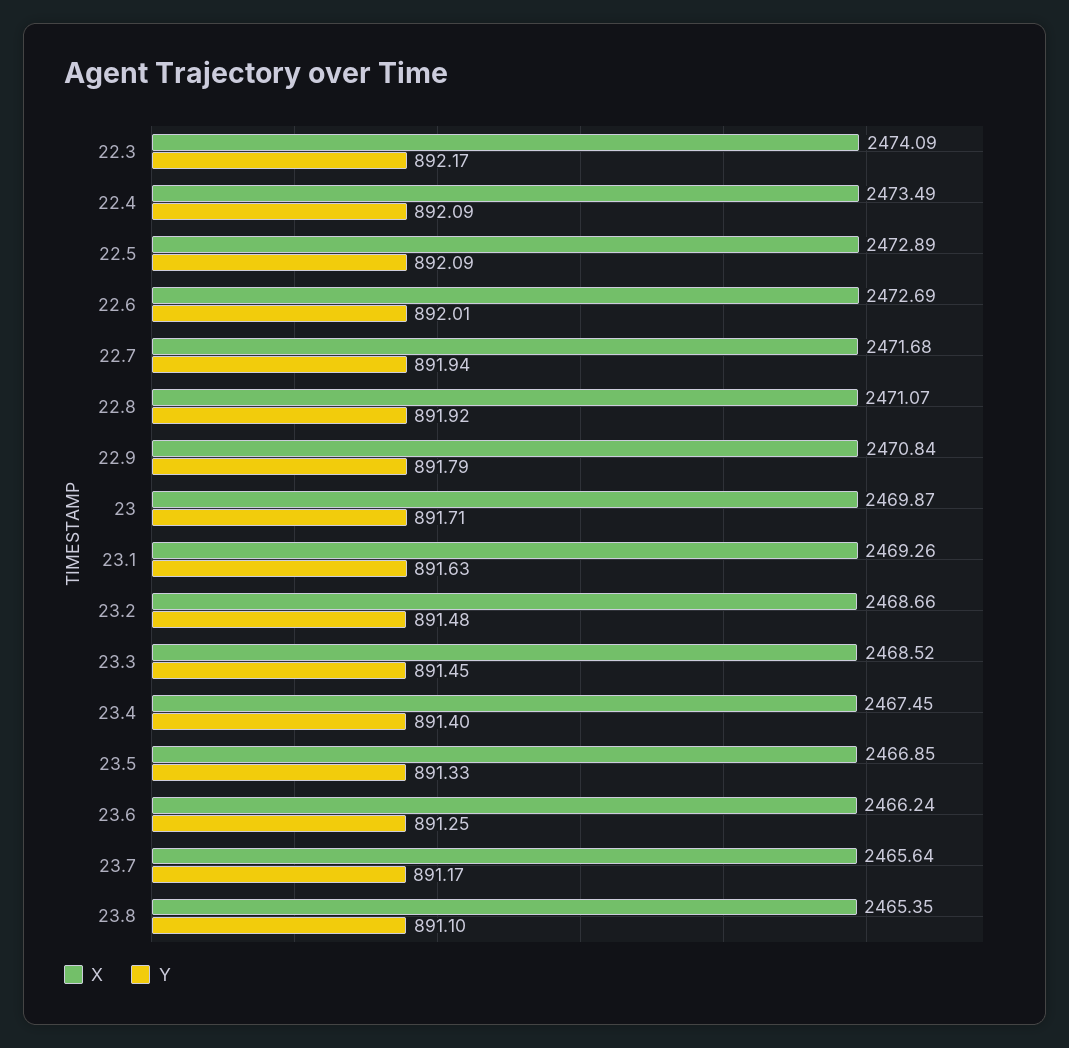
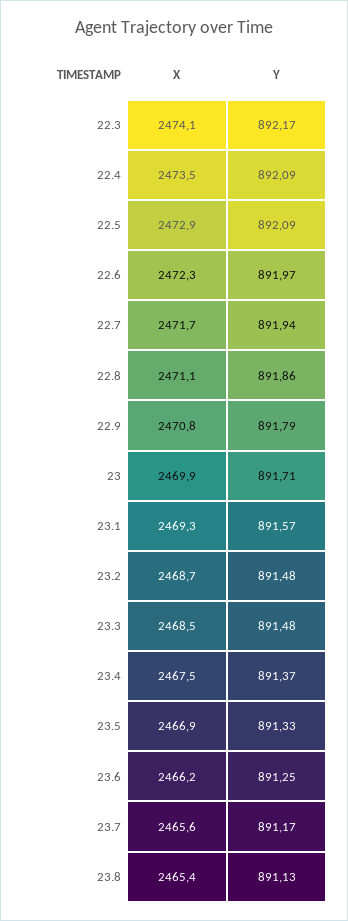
X, 22.6: 2472.69 -> 2472.3
Y, 22.6: 892.01 -> 891.97
Y, 22.8: 891.92 -> 891.86
Y, 23.1: 891.63 -> 891.57
Y, 23.3: 891.45 -> 891.48
Y, 23.4: 891.4 -> 891.37
Y, 23.8: 891.1 -> 891.13

